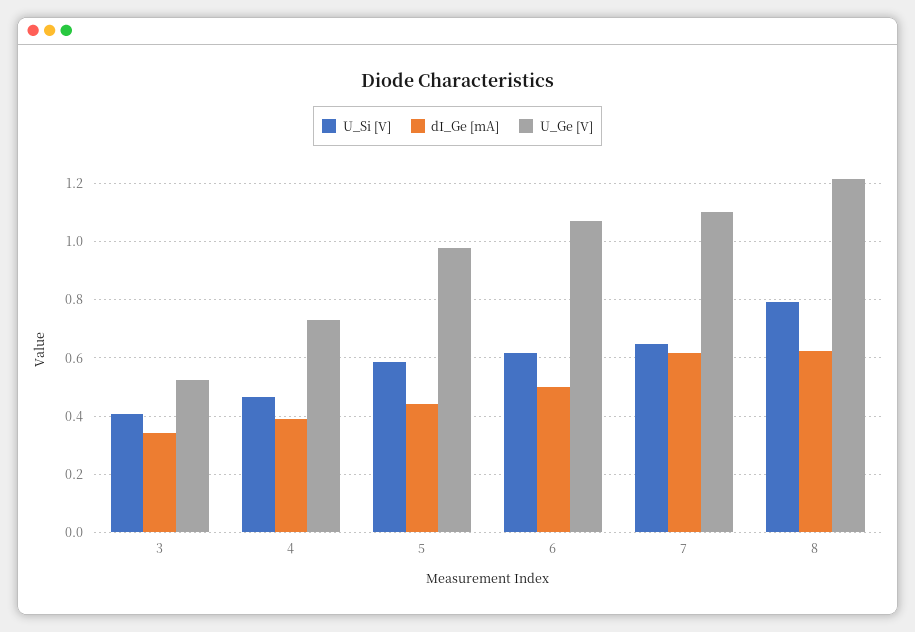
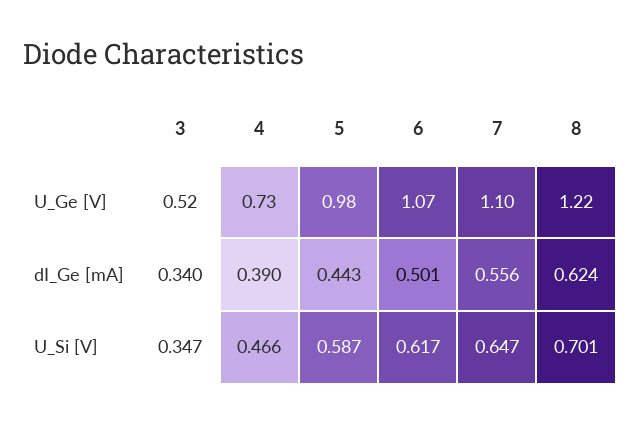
U_Si [V], 3: 0.4 -> 0.347
dI_Ge [mA], 7: 0.625 -> 0.556
U_Si [V], 8: 0.8 -> 0.701

